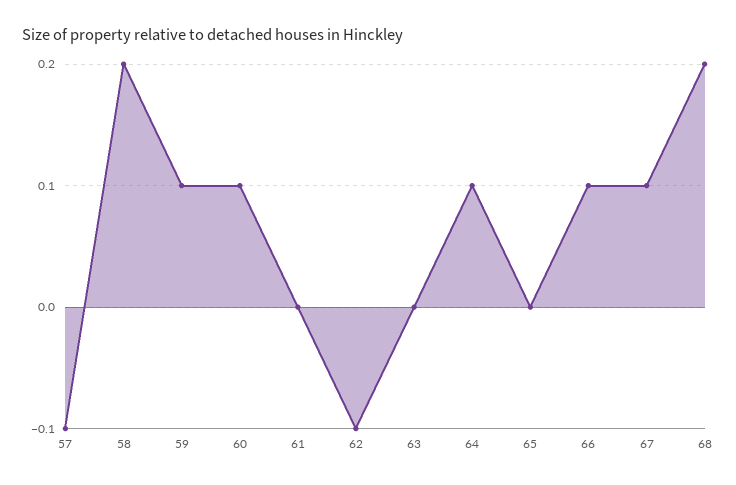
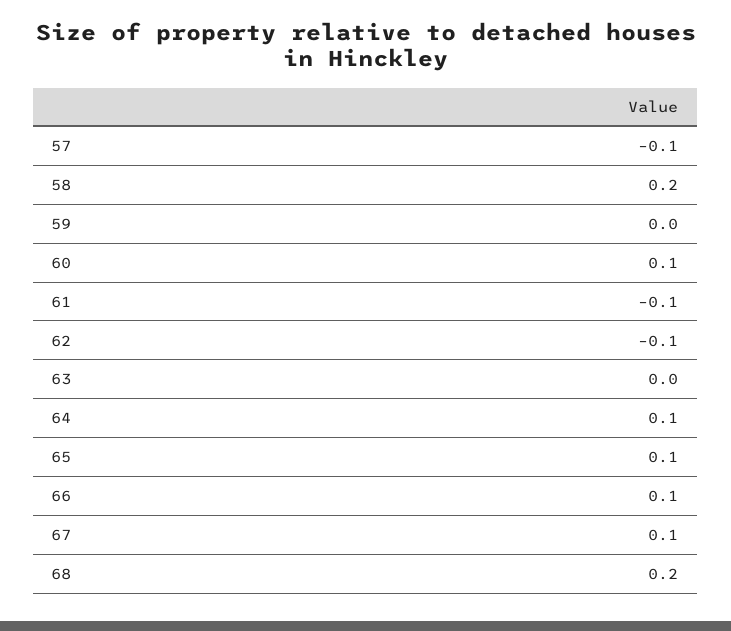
59: 0.1 -> 0
61: 0 -> -0.1
65: 0 -> 0.1

